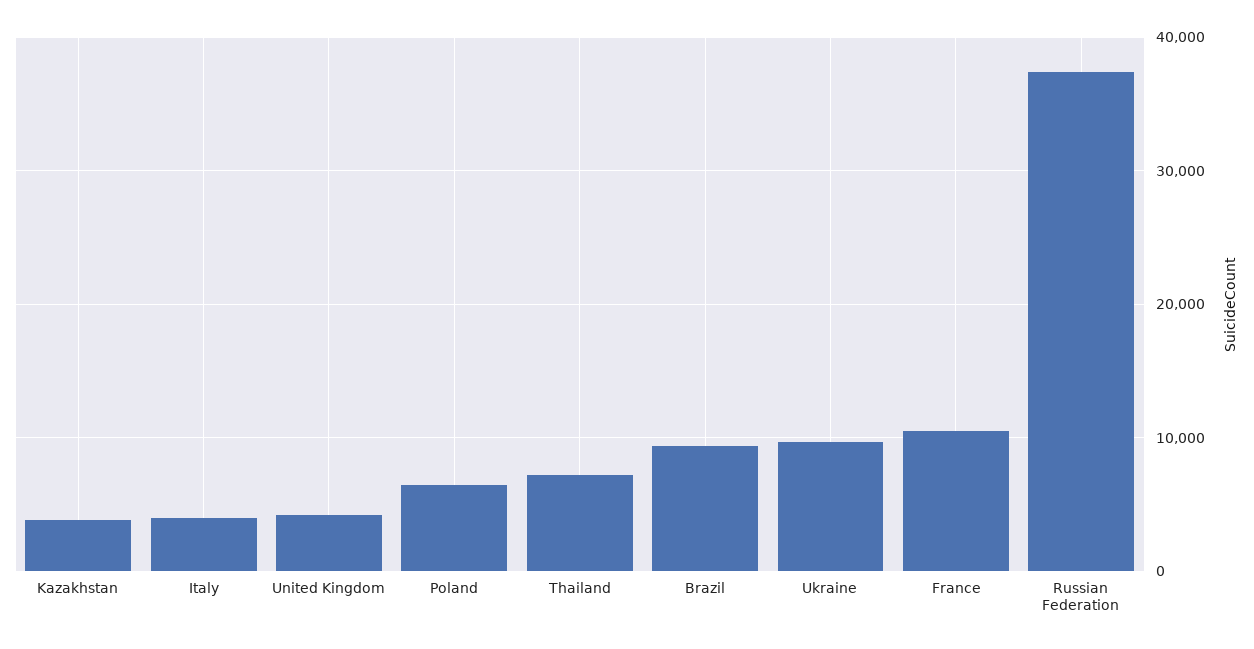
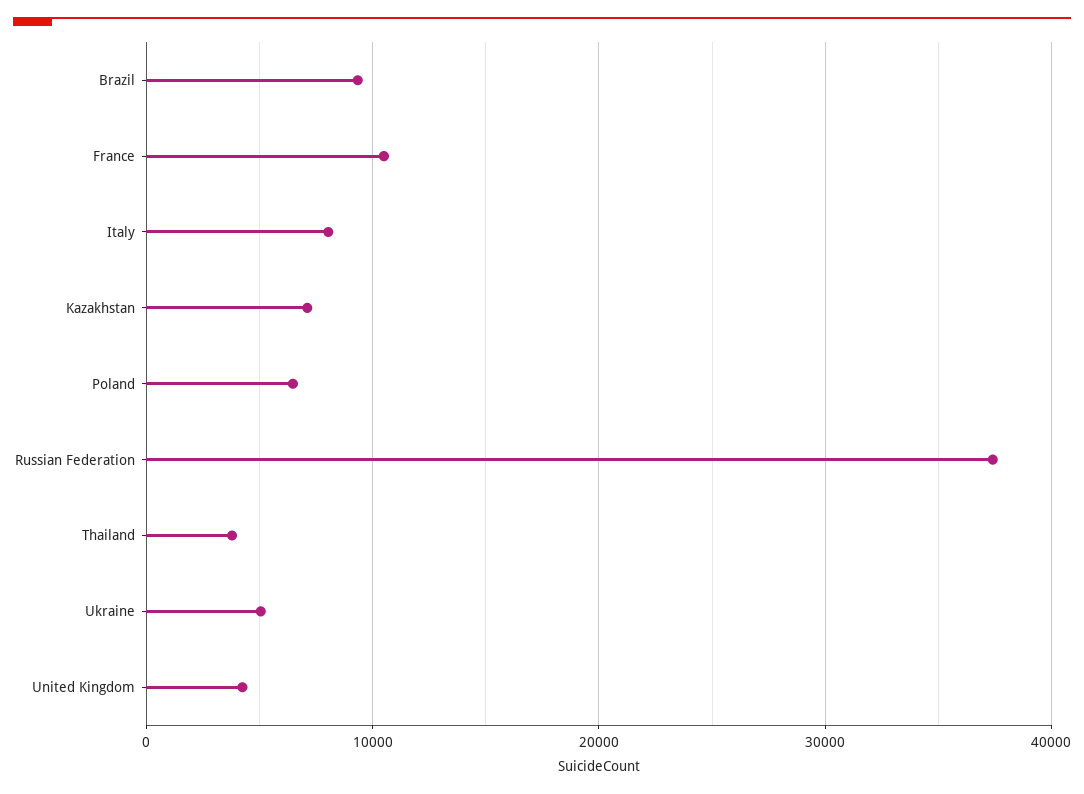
Kazakhstan: 4000 -> 7000
Italy: 4000 -> 8000
Thailand: 7000 -> 4000
Ukraine: 10000 -> 5000

